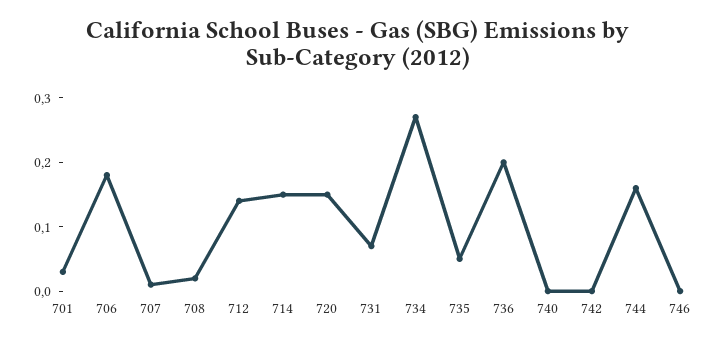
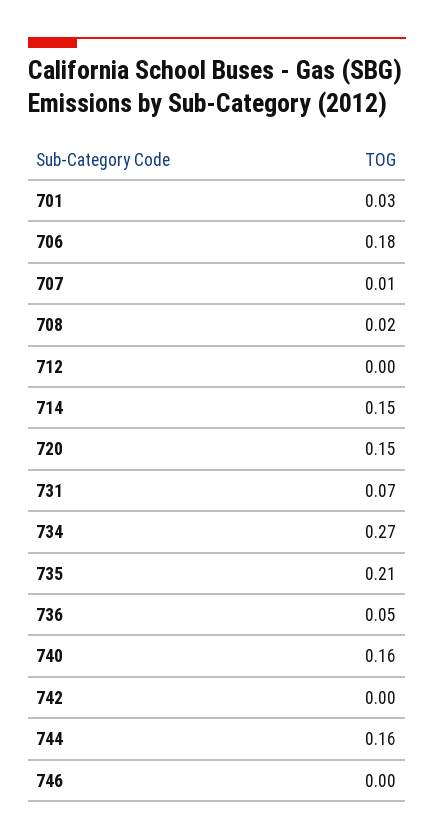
712: 0.15 -> 0
735: 0.05 -> 0.21
736: 0.2 -> 0.05
740: 0 -> 0.16

